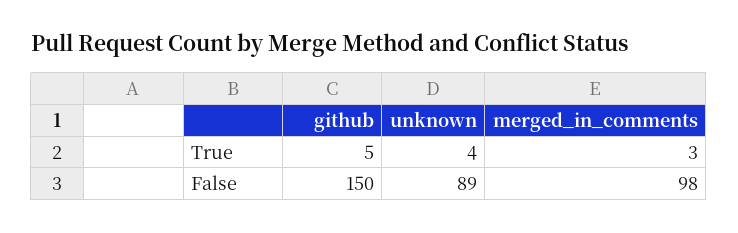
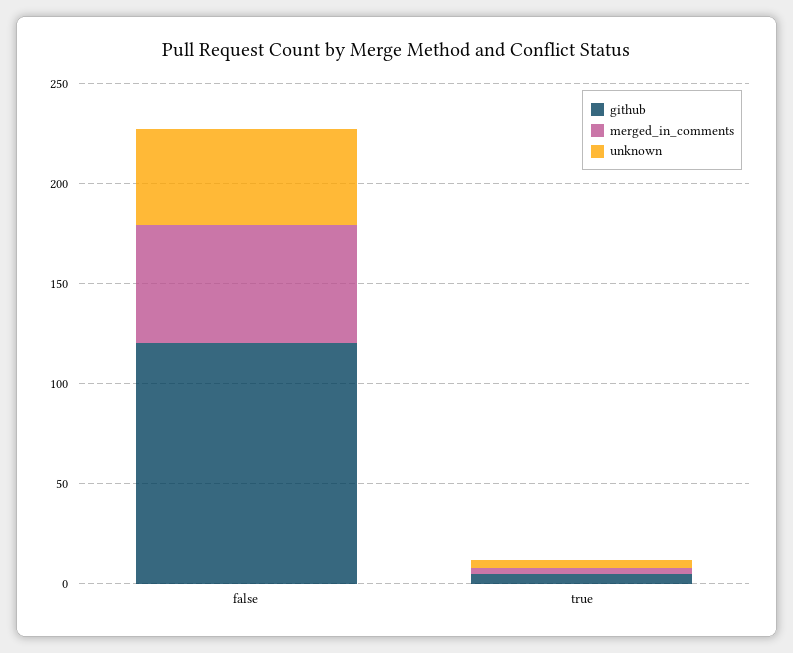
github, False: 150 -> 120
unknown, False: 89 -> 50
merged_in_comments, False: 98 -> 60

